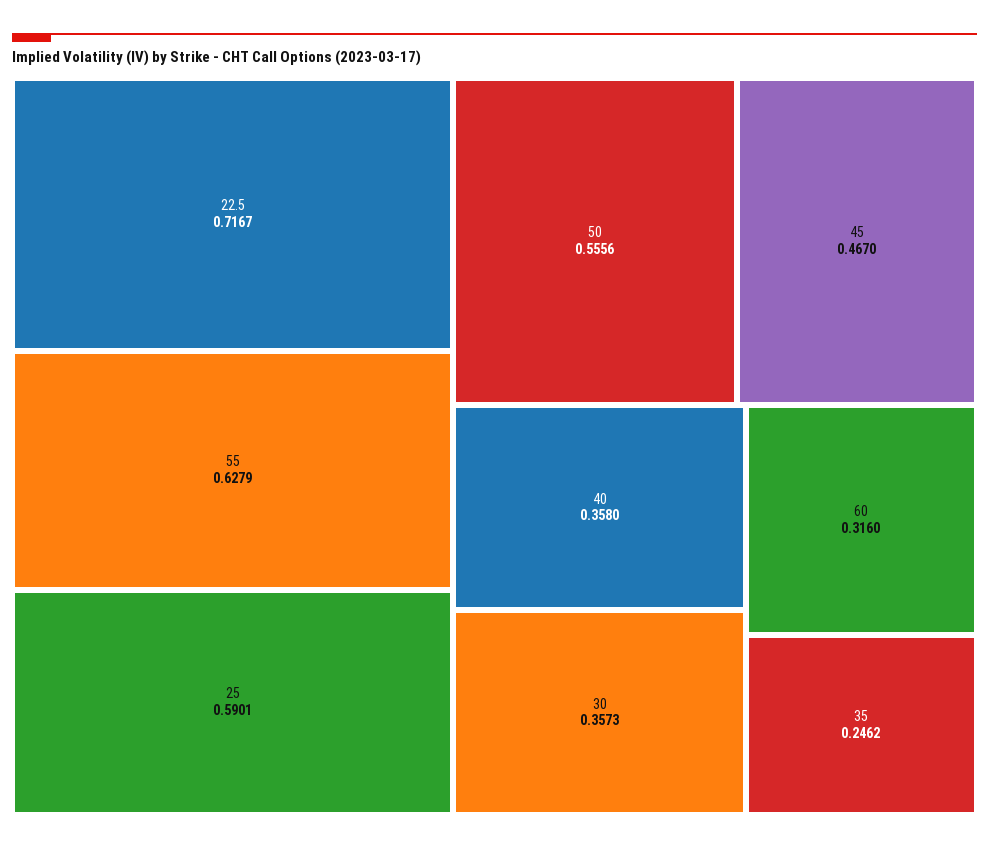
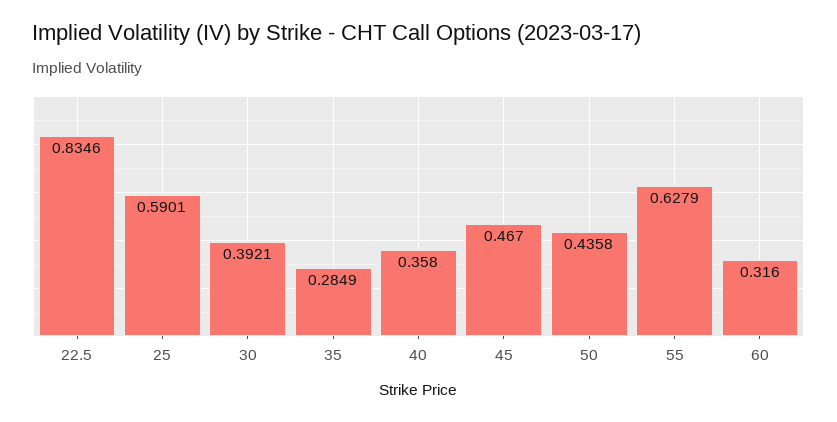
22.5: 0.7167 -> 0.8346
50: 0.5556 -> 0.4358
30: 0.3573 -> 0.3921
35: 0.2462 -> 0.2849

